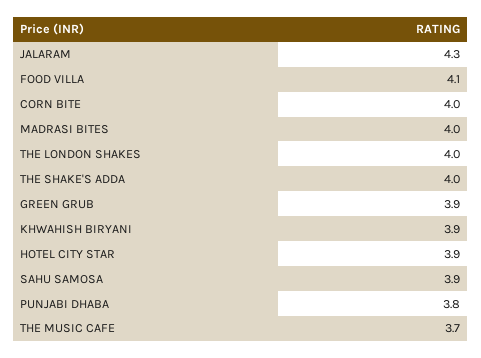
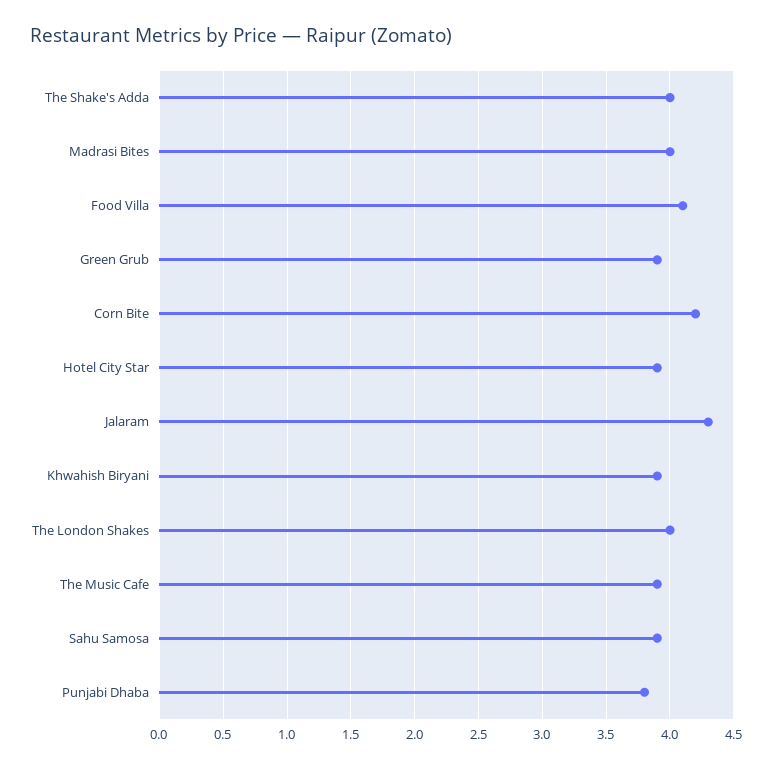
CORN BITE: 4 -> 4.2
THE MUSIC CAFE: 3.7 -> 3.9

